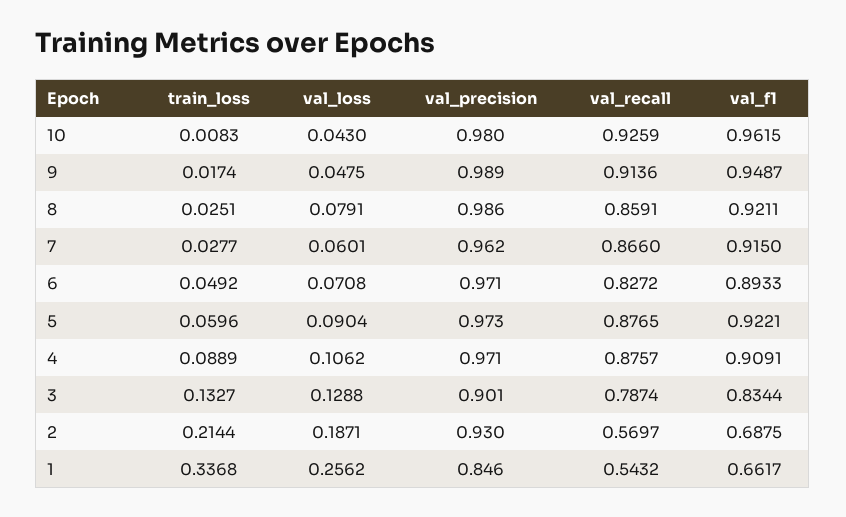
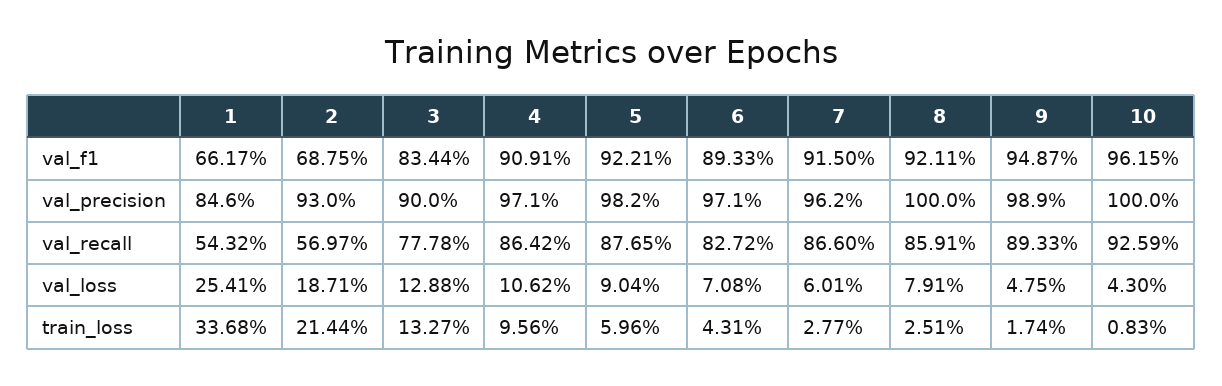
val_precision, 10: 0.98 -> 1
val_recall, 9: 0.9136 -> 0.8933
val_precision, 8: 0.986 -> 1
train_loss, 6: 0.0492 -> 0.0431
val_precision, 5: 0.973 -> 0.982
train_loss, 4: 0.0889 -> 0.0956
val_recall, 4: 0.8757 -> 0.8642
val_precision, 3: 0.901 -> 0.9
val_recall, 3: 0.7874 -> 0.7778
val_loss, 1: 0.2562 -> 0.2541

